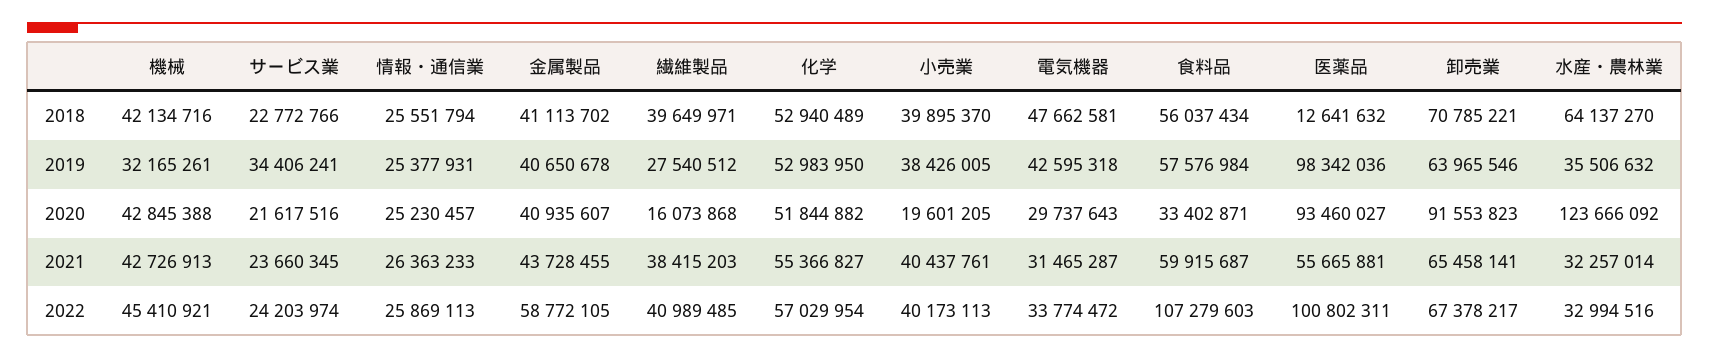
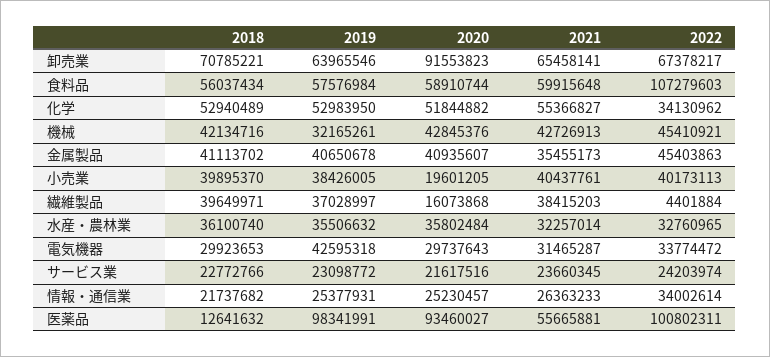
情報・通信業, 2018: 25551794 -> 21737682
電気機器, 2018: 47662581 -> 29923653
水産・農林業, 2018: 64137270 -> 36100740
サービス業, 2019: 34406241 -> 23098772
繊維製品, 2019: 27540512 -> 37028997
医薬品, 2019: 98342036 -> 98341991
機械, 2020: 42845388 -> 42845376
食料品, 2020: 33402871 -> 58910744
水産・農林業, 2020: 123666092 -> 35802484
金属製品, 2021: 43728455 -> 35455173
食料品, 2021: 59915687 -> 59915648
情報・通信業, 2022: 25869113 -> 34002614
金属製品, 2022: 58772105 -> 45403863
繊維製品, 2022: 40989485 -> 4401884
化学, 2022: 57029954 -> 34130962
水産・農林業, 2022: 32994516 -> 32760965

